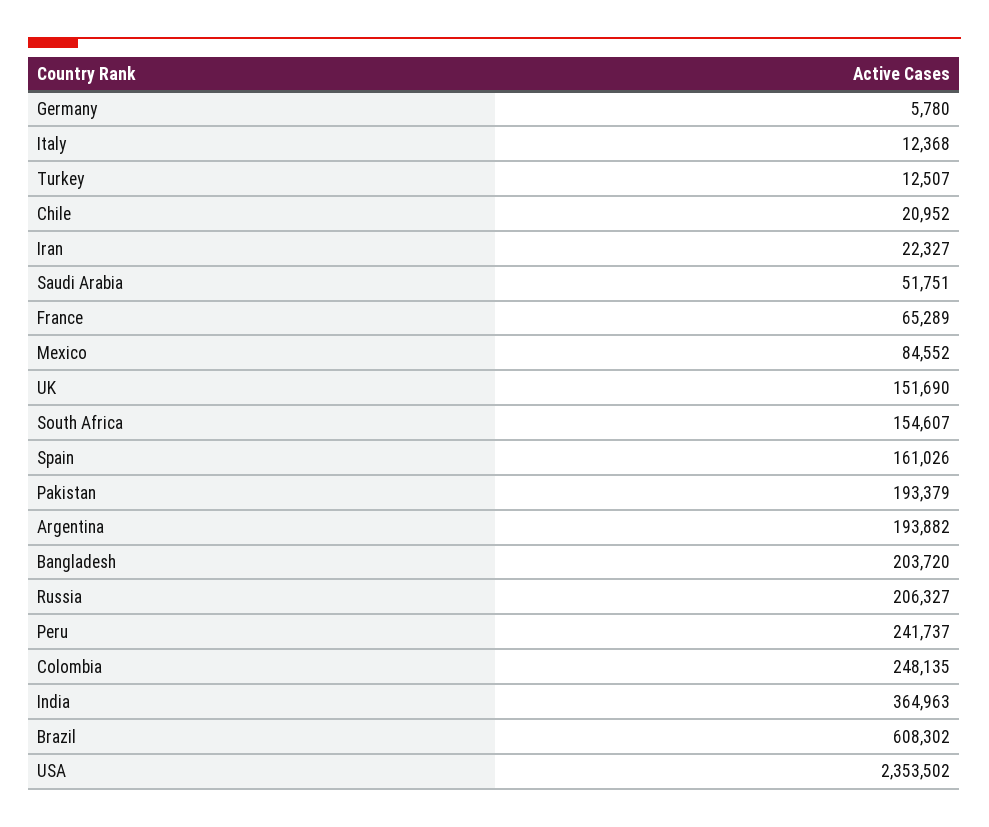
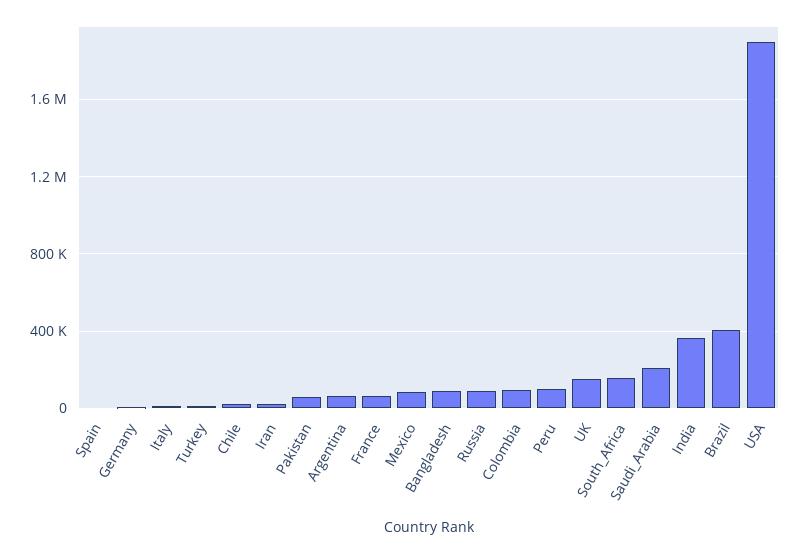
Saudi Arabia: 51751 -> 200000
Spain: 161026 -> 0
Pakistan: 193379 -> 50000
Argentina: 193882 -> 50000
Bangladesh: 203720 -> 100000
Russia: 206327 -> 100000
Peru: 241737 -> 100000
Colombia: 248135 -> 100000
Brazil: 608302 -> 400000
USA: 2353502 -> 1900000

